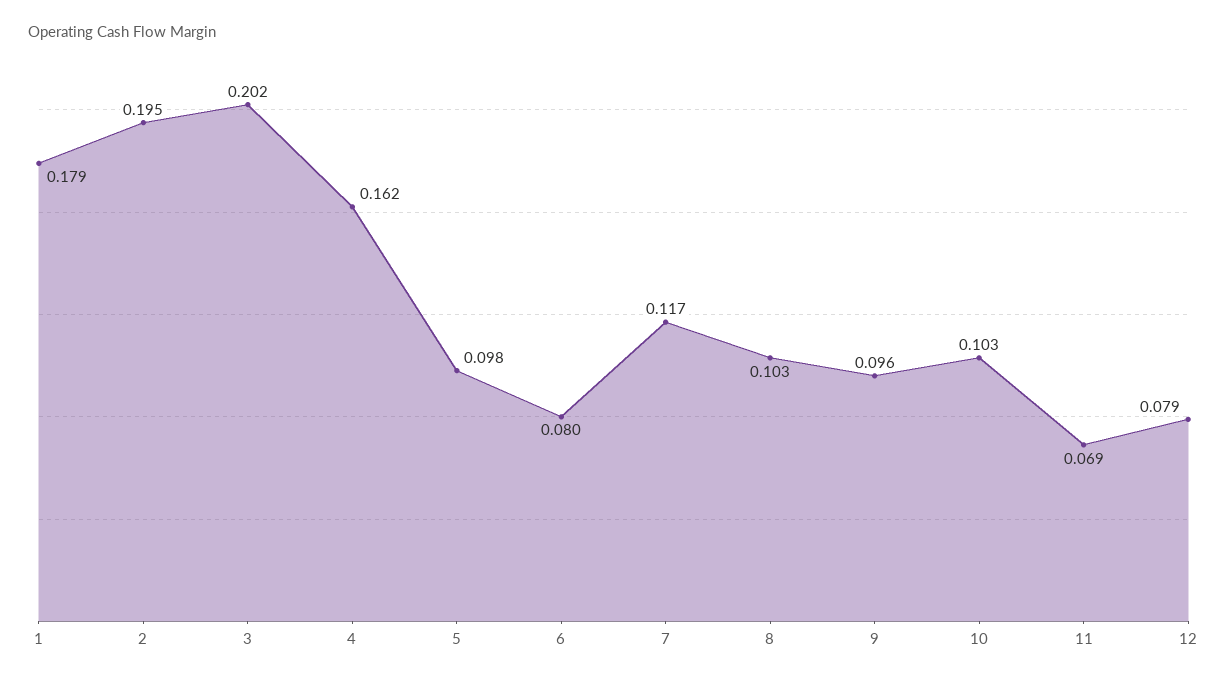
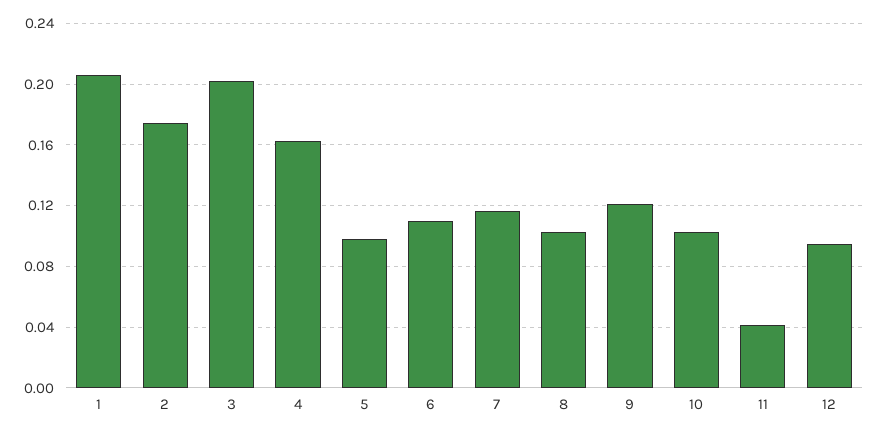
1: 0.179 -> 0.205
2: 0.195 -> 0.175
6: 0.08 -> 0.11
9: 0.096 -> 0.12
11: 0.069 -> 0.04
12: 0.079 -> 0.095

